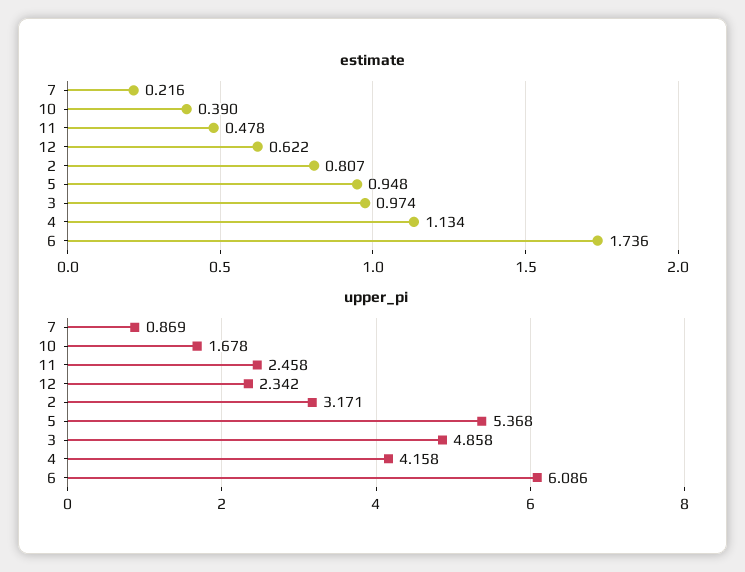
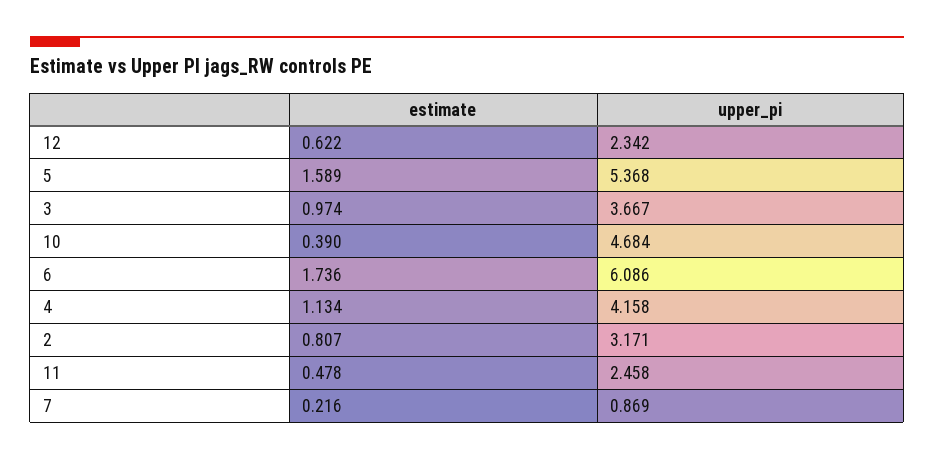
estimate, 5: 0.948 -> 1.589
upper_pi, 10: 1.678 -> 4.684
upper_pi, 3: 4.858 -> 3.667

